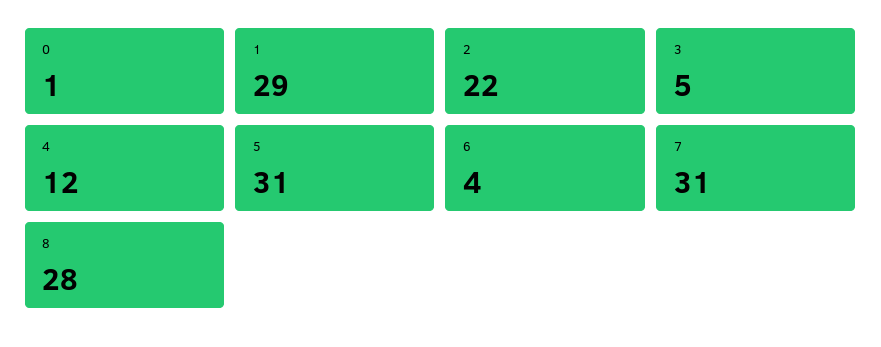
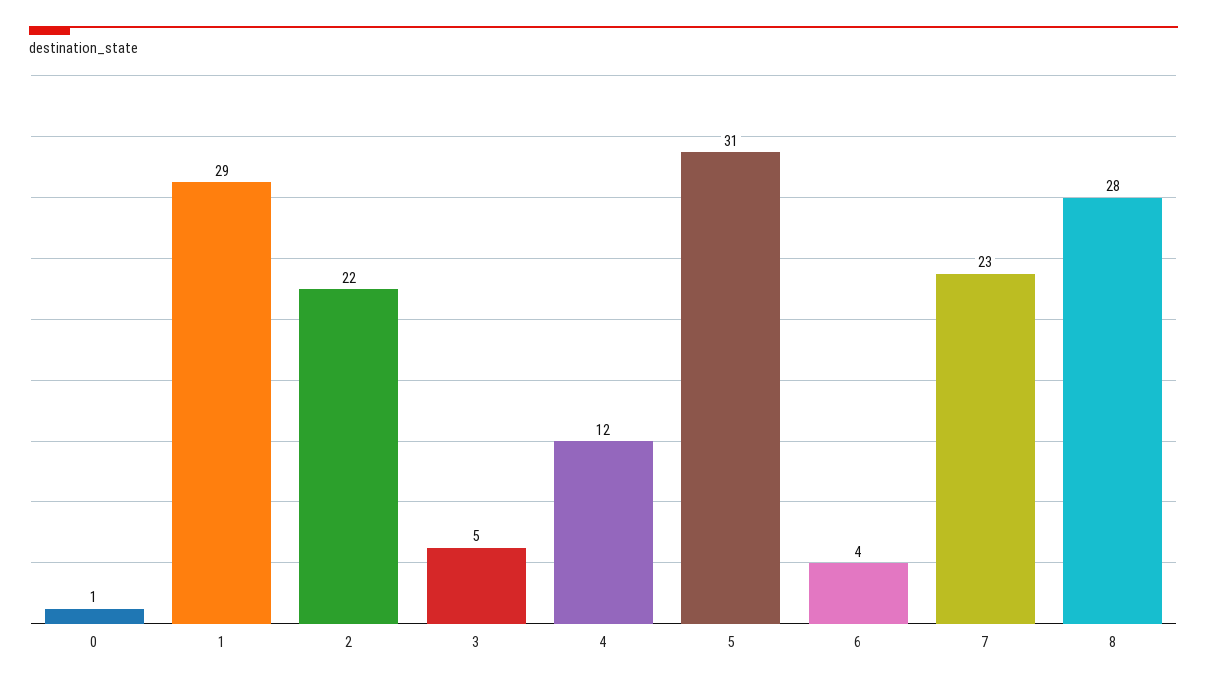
7: 31 -> 23

